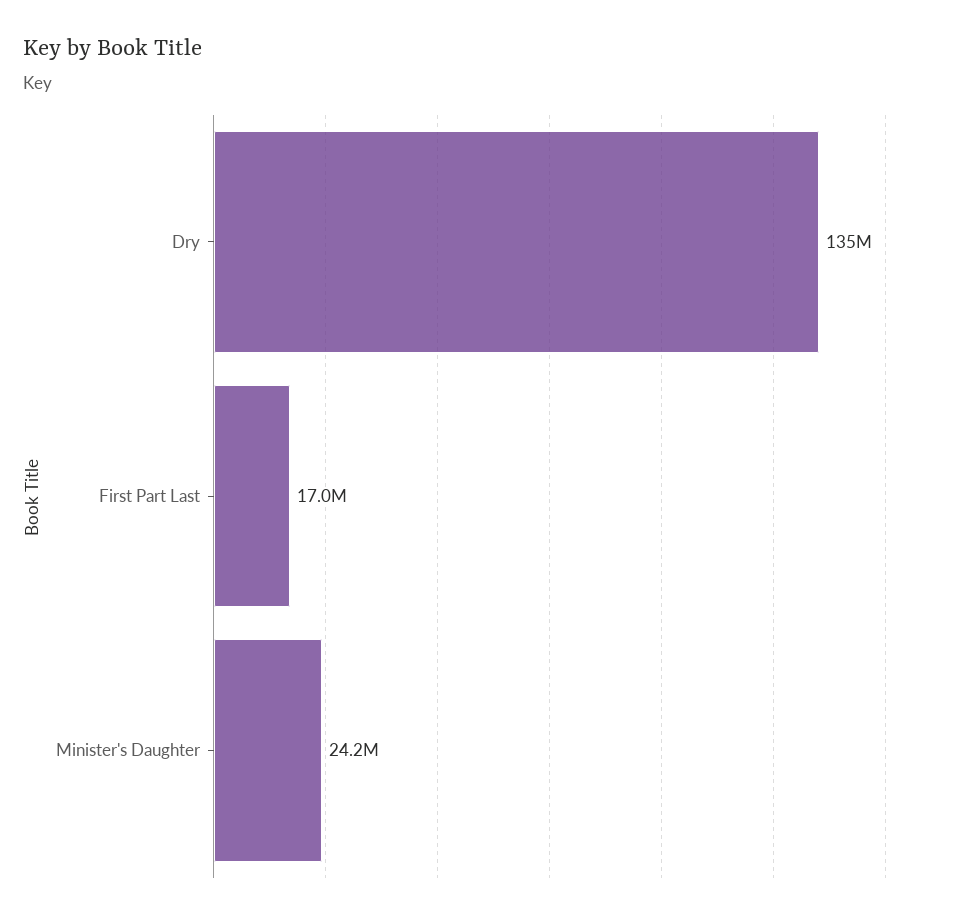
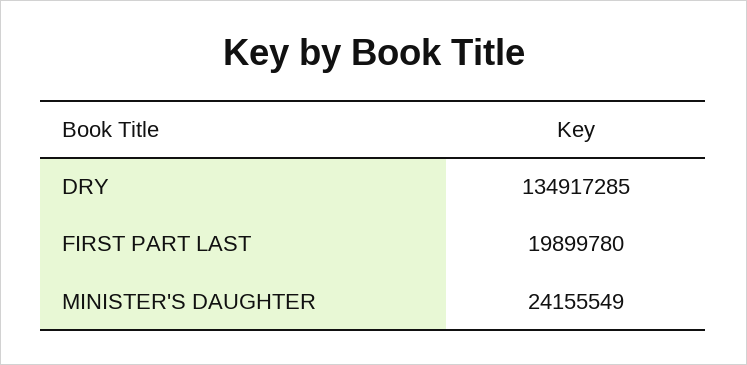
First Part Last: 17000000 -> 19899780

